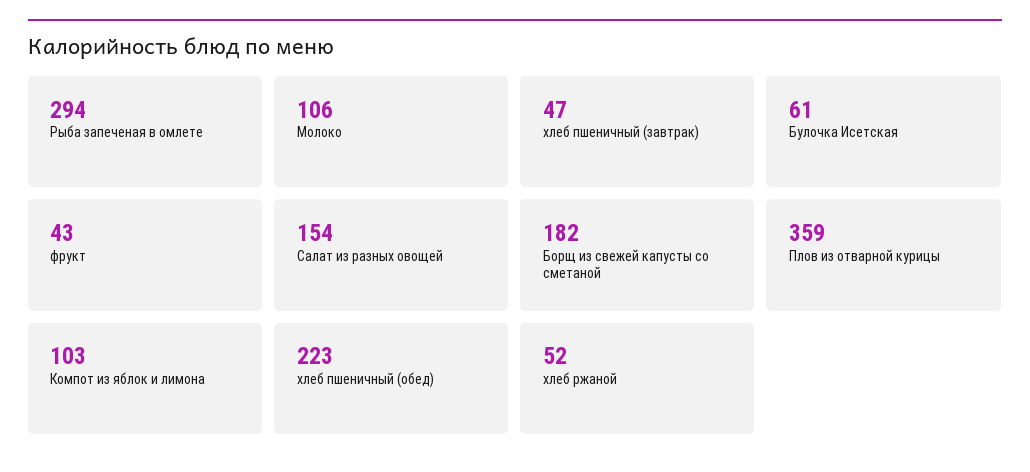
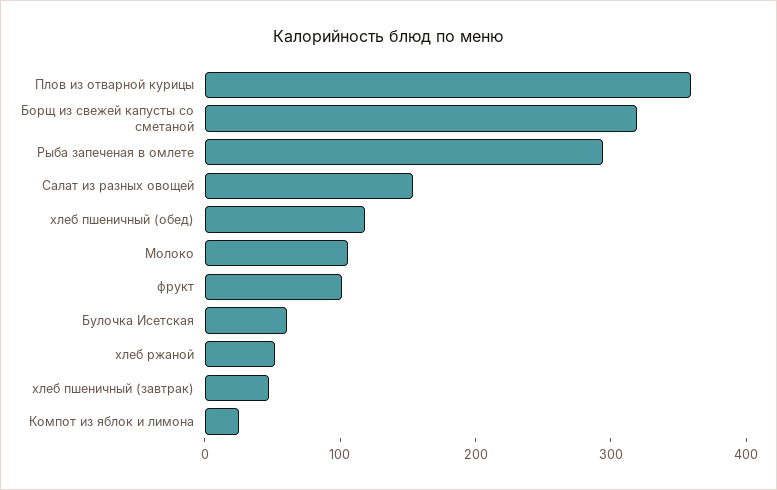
фрукт: 43 -> 100
Борщ из свежей капусты со сметаной: 182 -> 320
Компот из яблок и лимона: 103 -> 20
хлеб пшеничный (обед): 223 -> 120

